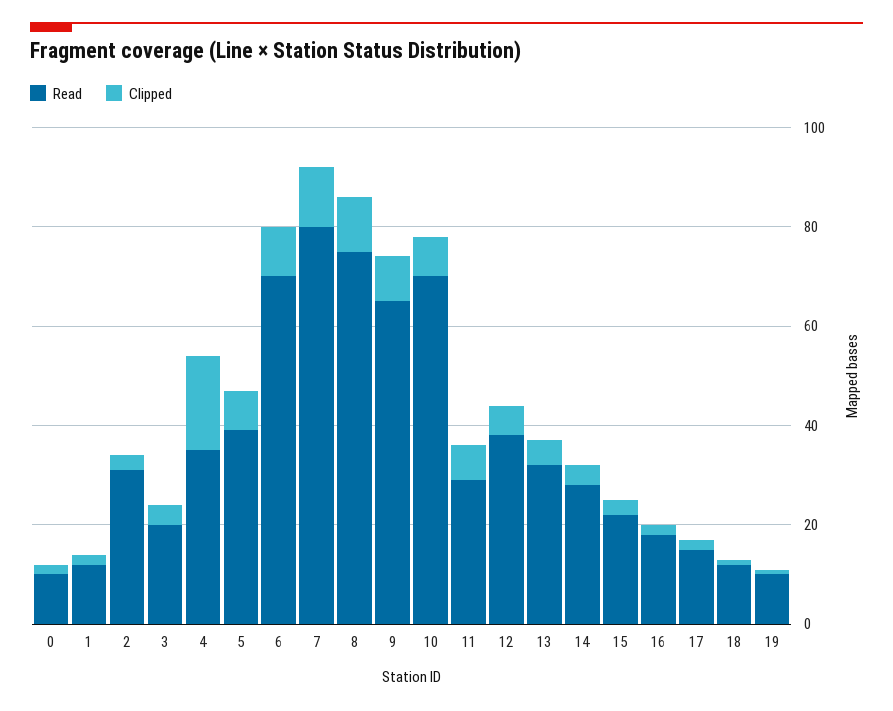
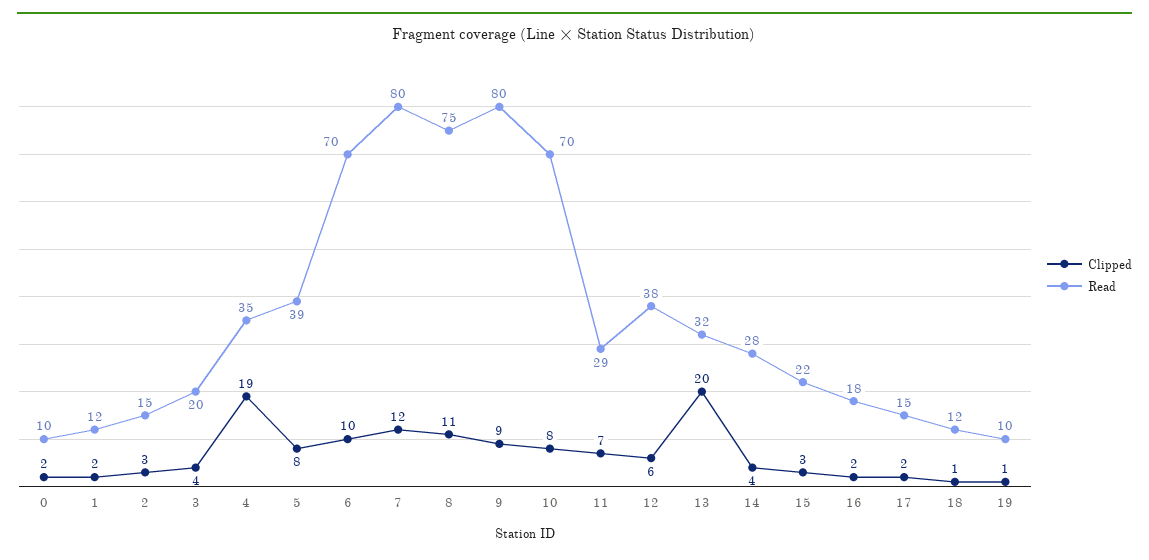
Read, 2: 30 -> 15
Read, 9: 65 -> 80
Clipped, 13: 5 -> 20

